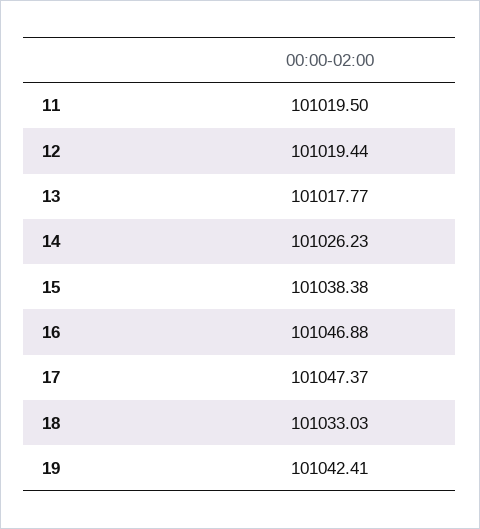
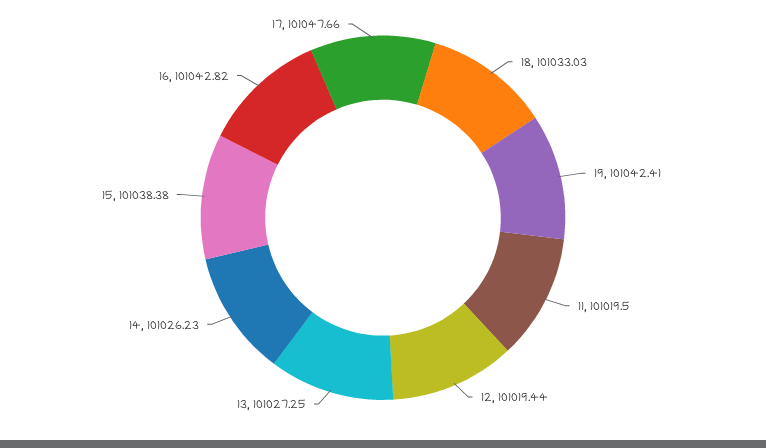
13: 101017.77 -> 101027.25
16: 101046.88 -> 101042.82
17: 101047.37 -> 101047.66

